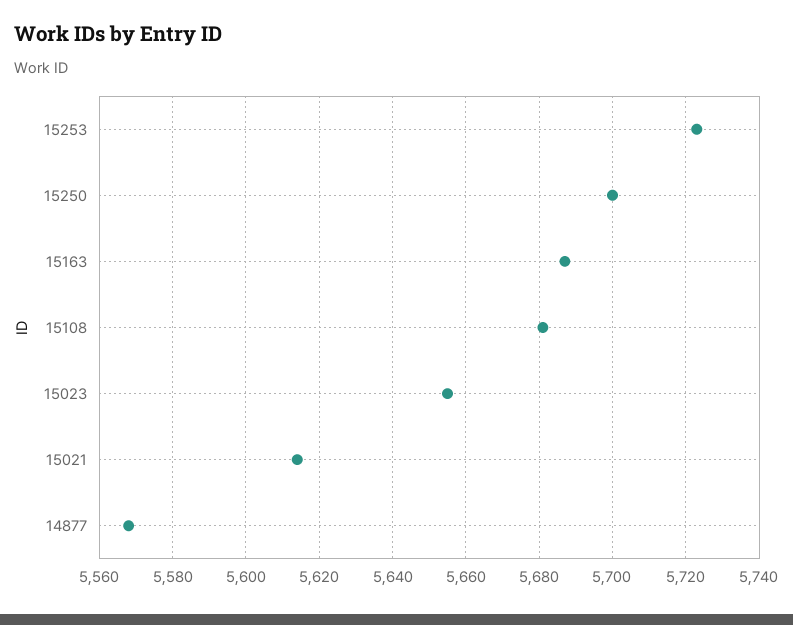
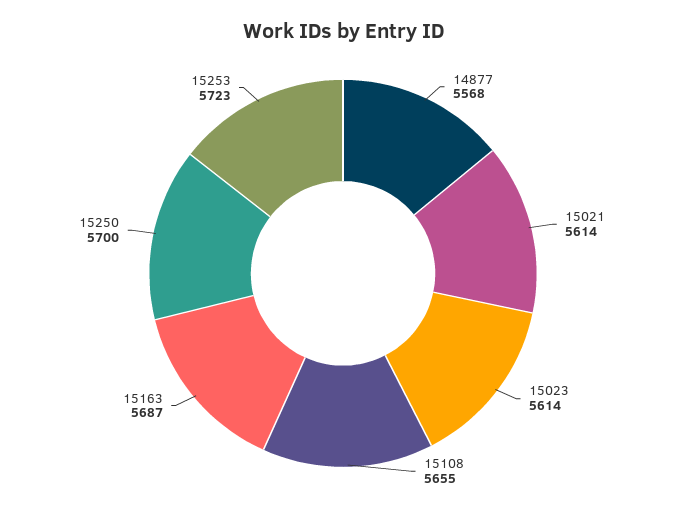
15108: 5680 -> 5655
15023: 5655 -> 5614

